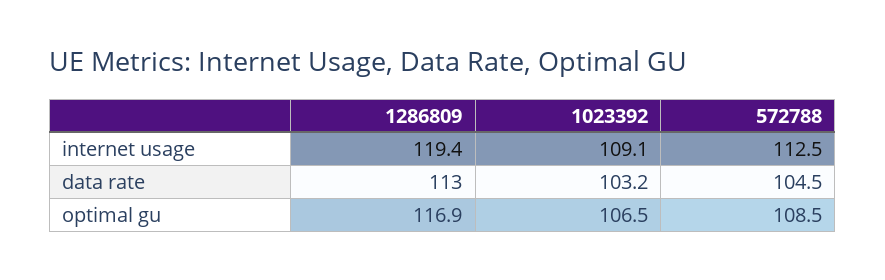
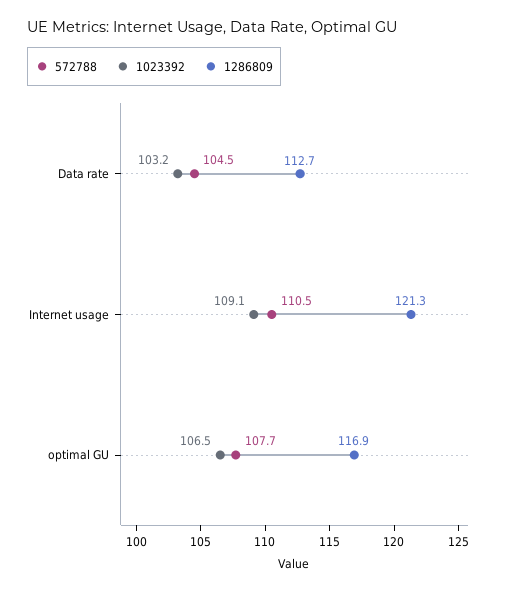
1286809, internet usage: 119.4 -> 121.3
572788, internet usage: 112.5 -> 110.5
1286809, data rate: 113 -> 112.7
572788, optimal gu: 108.5 -> 107.7

